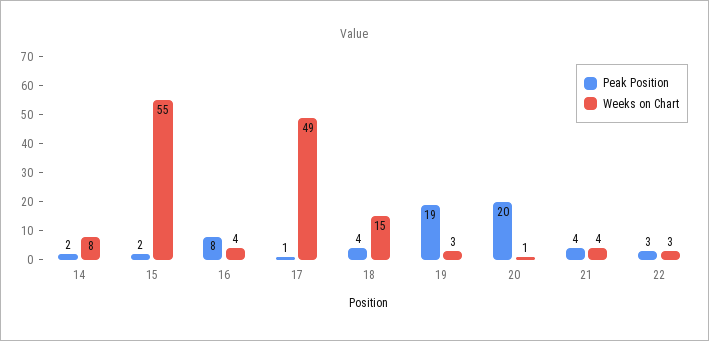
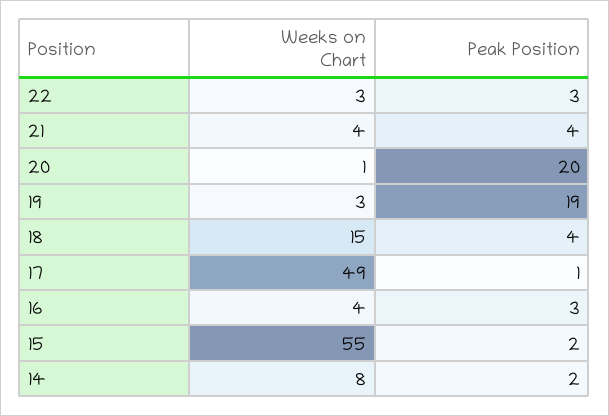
Peak Position, 16: 8 -> 3

